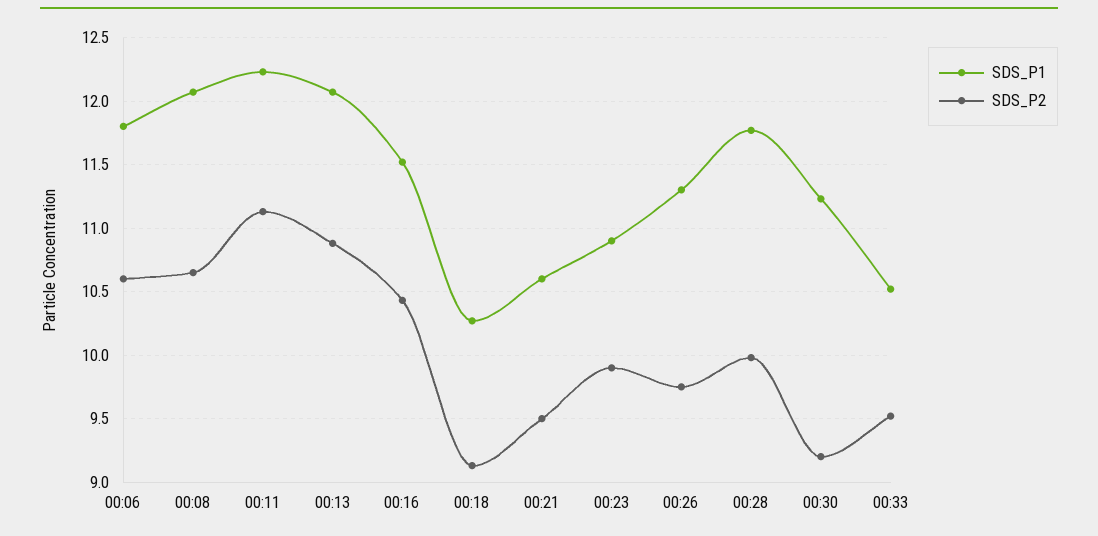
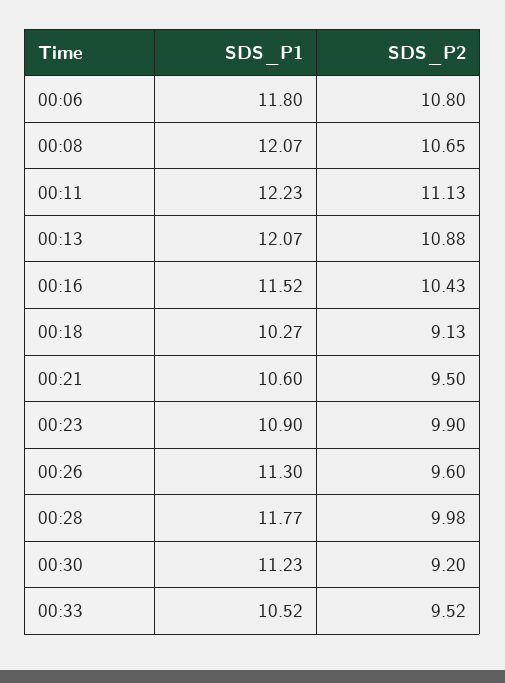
SDS_P2, 00:06: 10.6 -> 10.8
SDS_P2, 00:26: 9.75 -> 9.6

